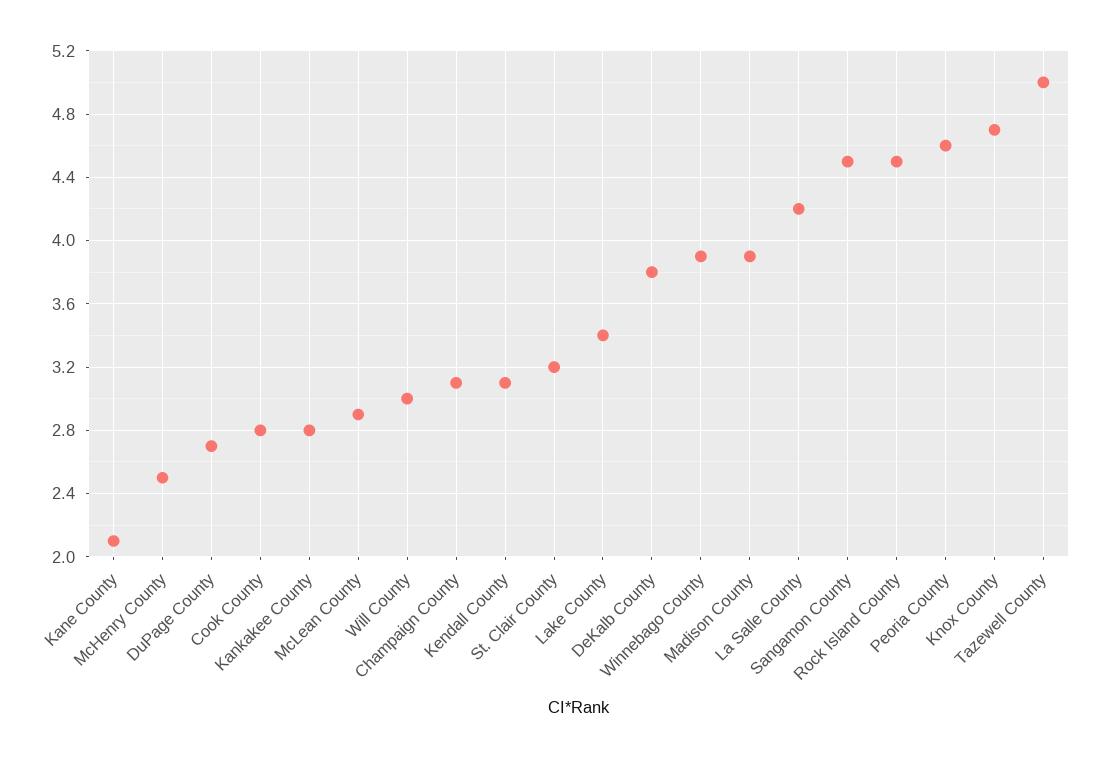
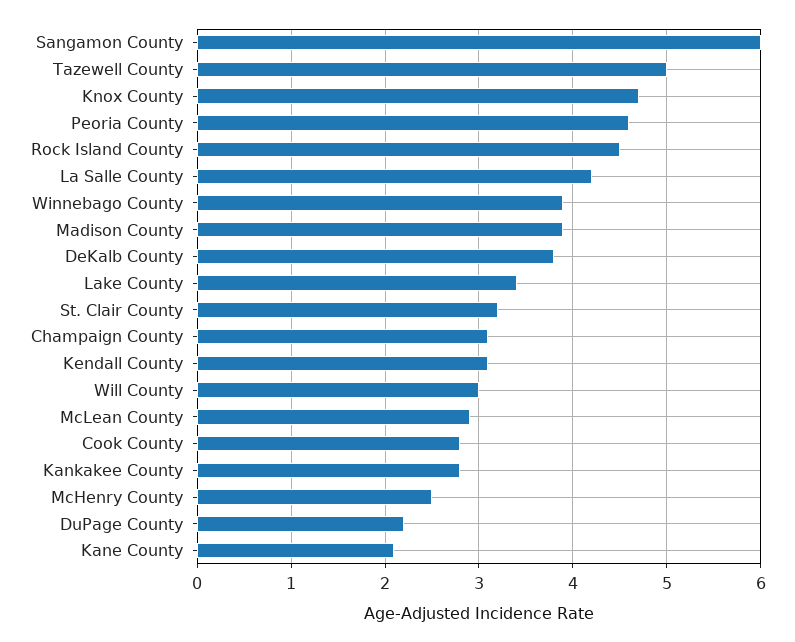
DuPage County: 2.7 -> 2.2
Sangamon County: 4.5 -> 6

